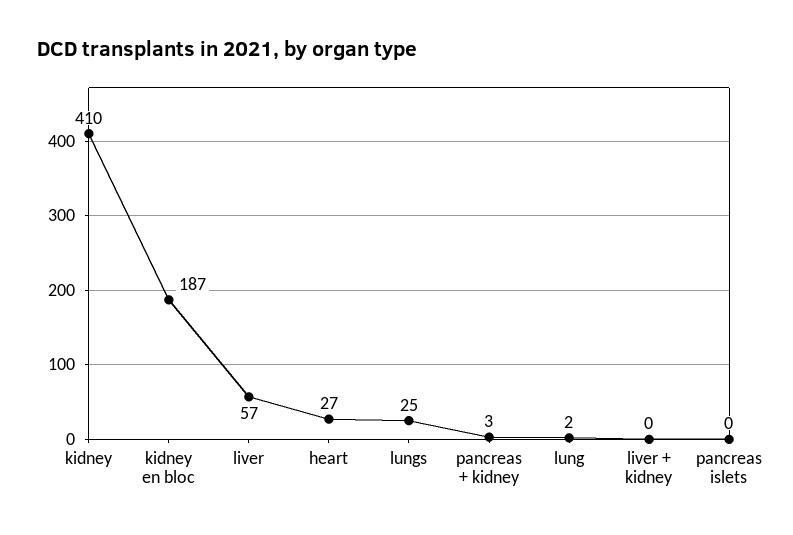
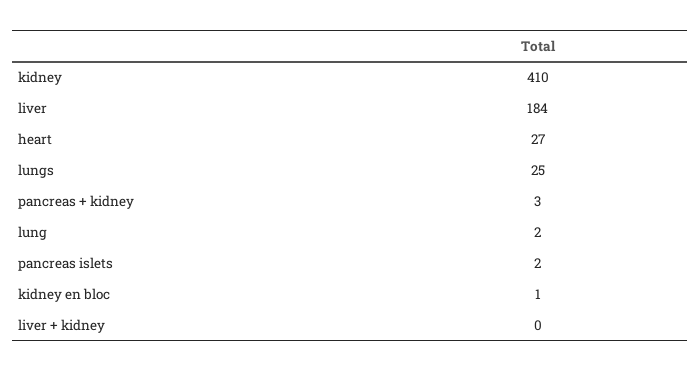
kidney en bloc: 187 -> 1
liver: 57 -> 184
pancreas islets: 0 -> 2

